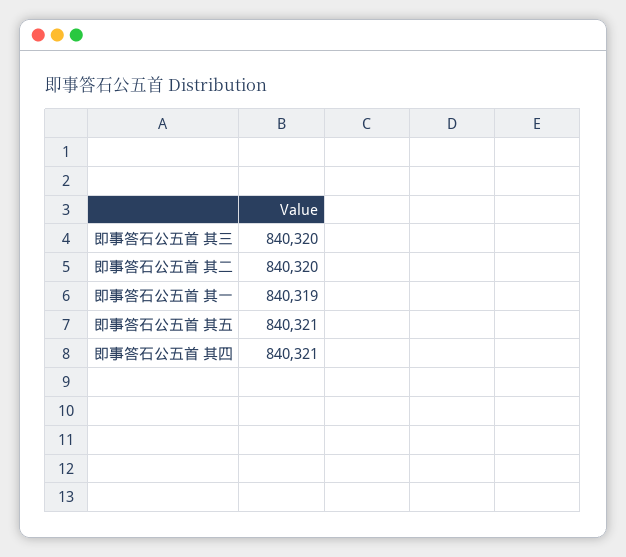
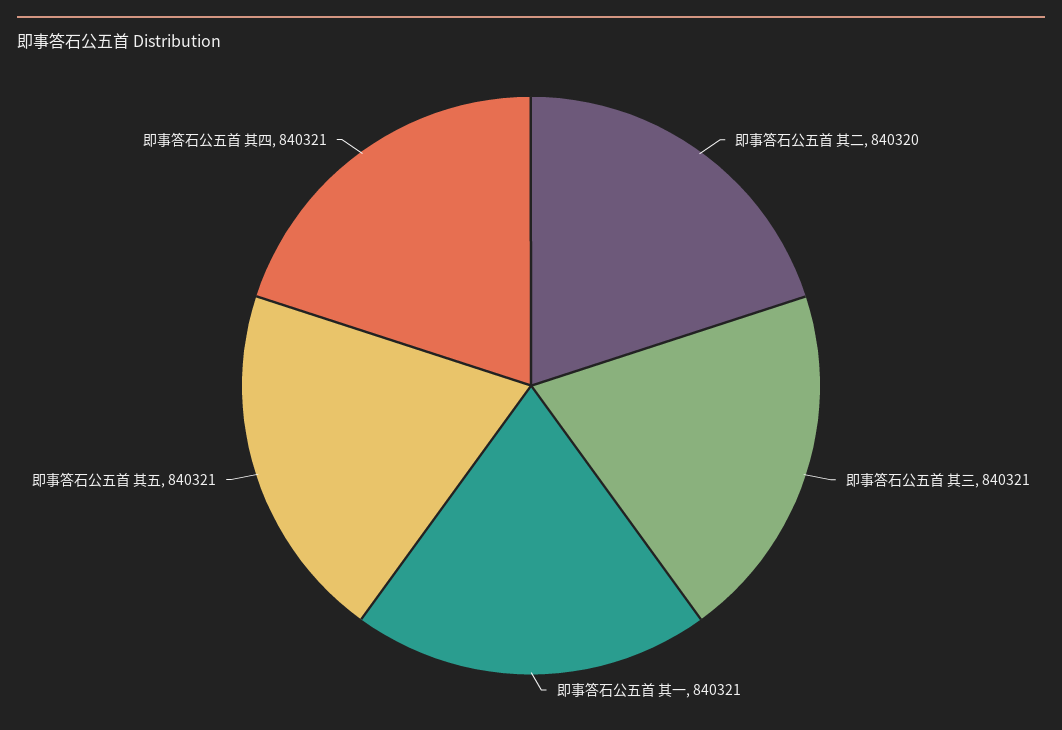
即事答石公五首 其三: 840320 -> 840321
即事答石公五首 其一: 840319 -> 840321

